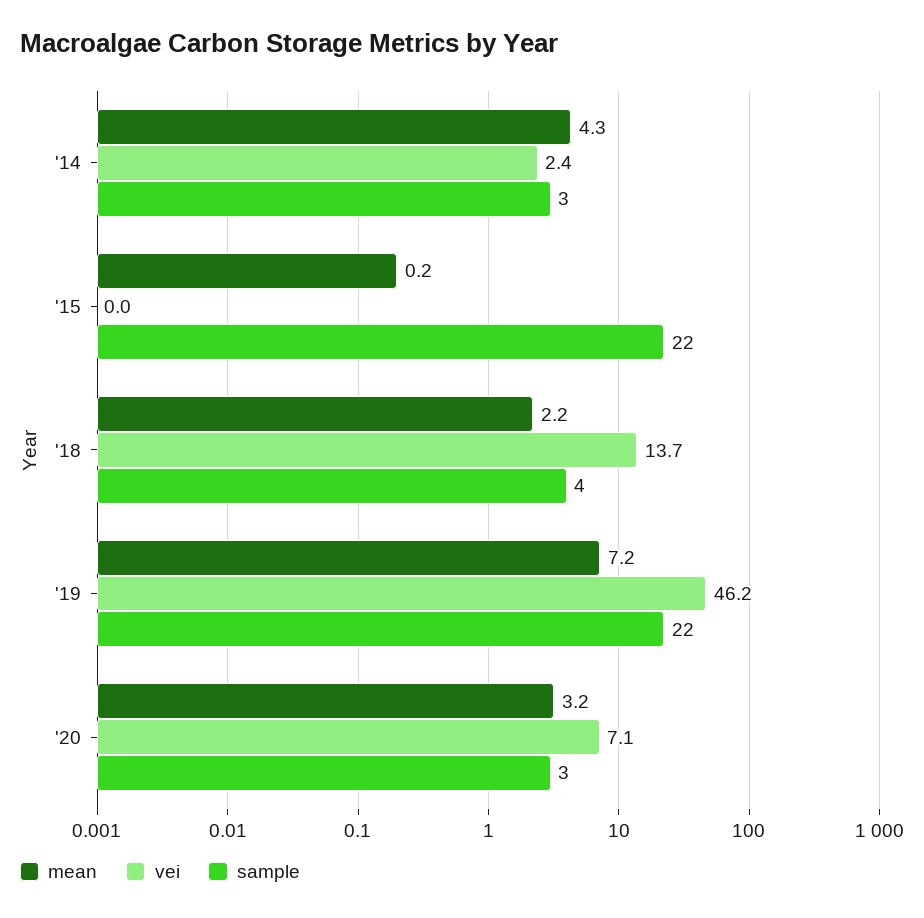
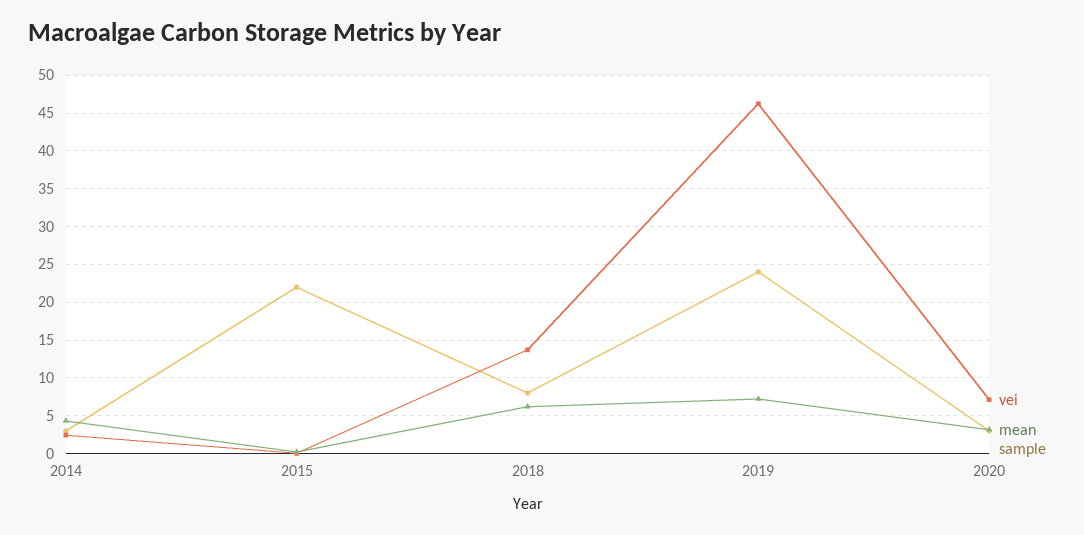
mean, '18: 2.2 -> 6
sample, '18: 4 -> 8
sample, '19: 22 -> 24

